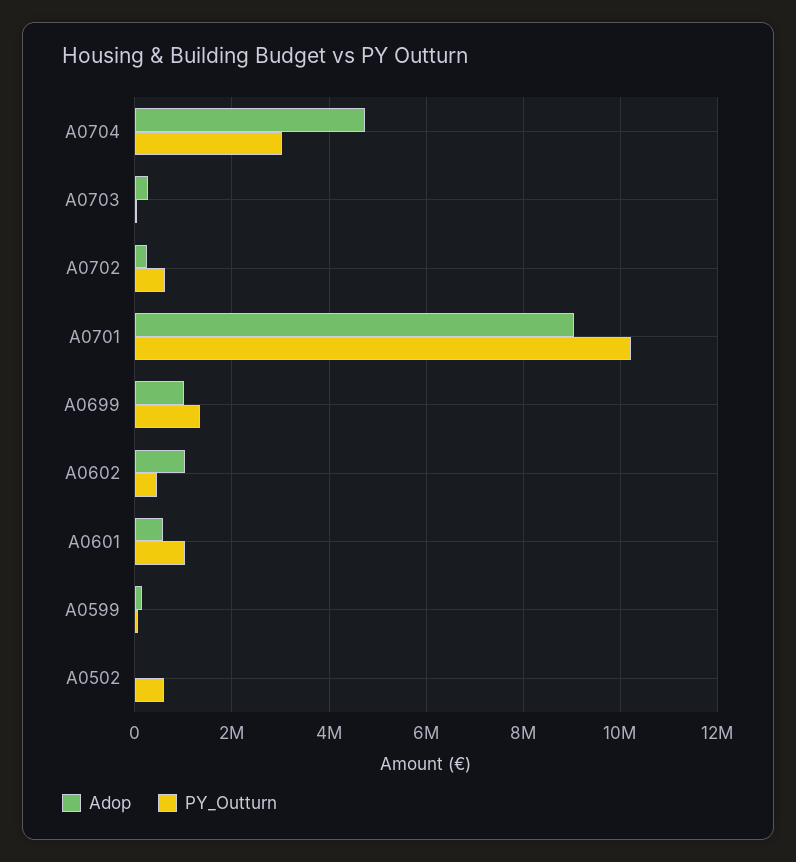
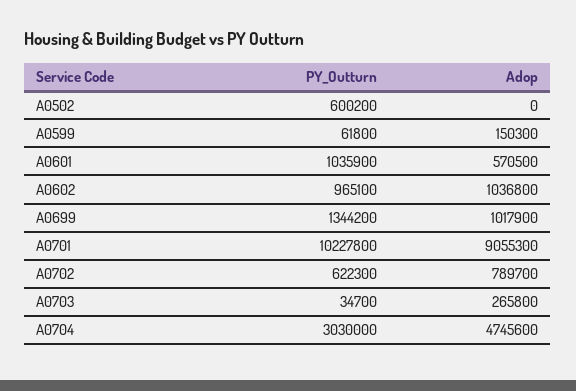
Adop, A0702: 200000 -> 789700
PY_Outturn, A0602: 400000 -> 965100

